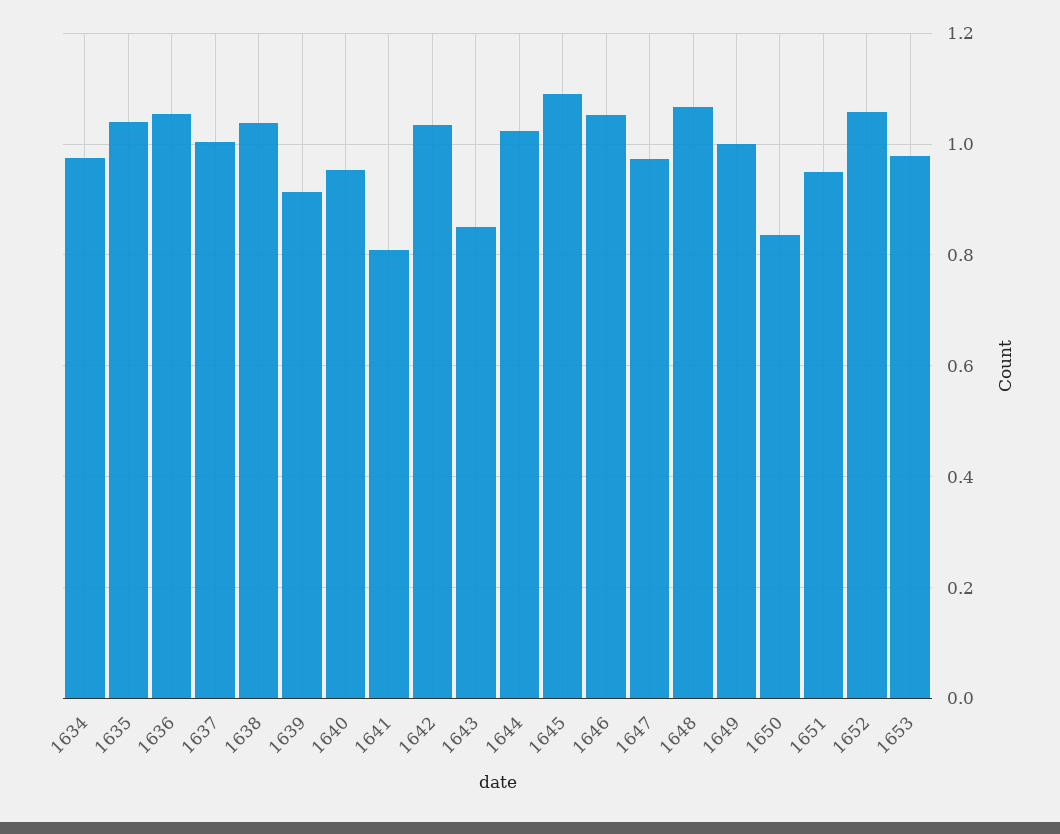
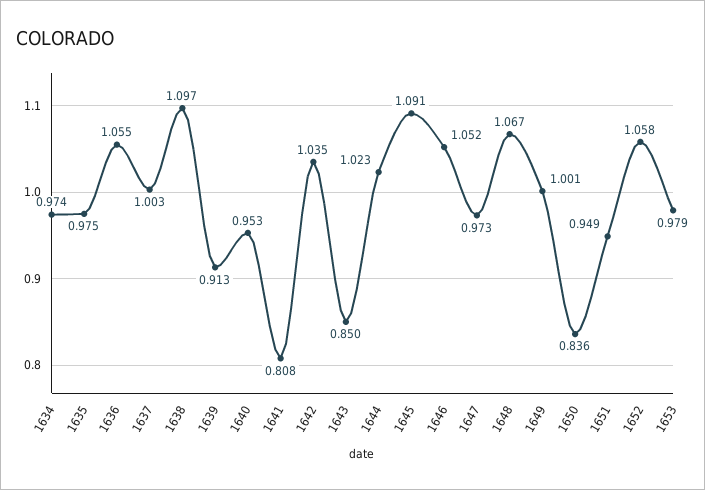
1635: 1.04 -> 0.975
1638: 1.04 -> 1.097

